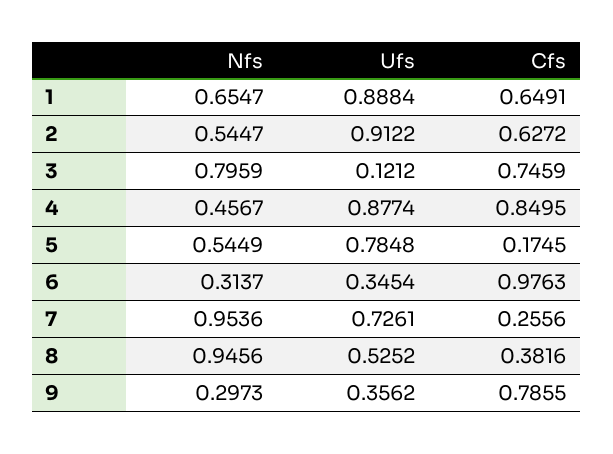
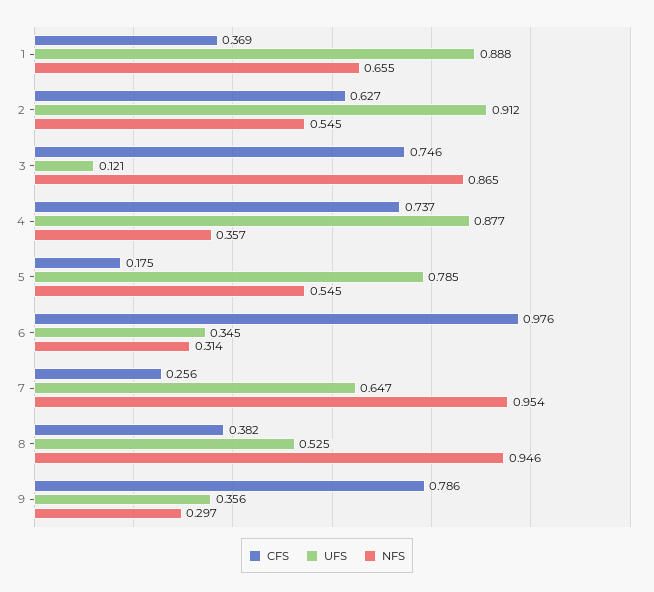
Cfs, 1: 0.6491 -> 0.369
Nfs, 3: 0.7959 -> 0.865
Nfs, 4: 0.4567 -> 0.357
Cfs, 4: 0.8495 -> 0.737
Ufs, 7: 0.7261 -> 0.647

